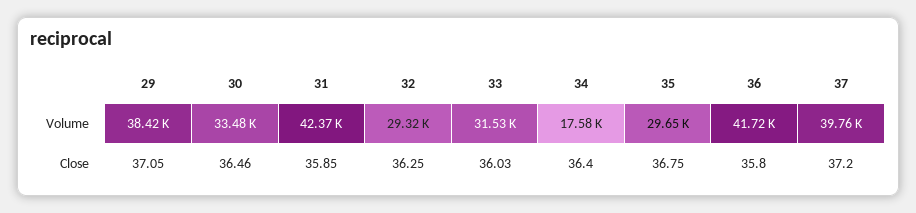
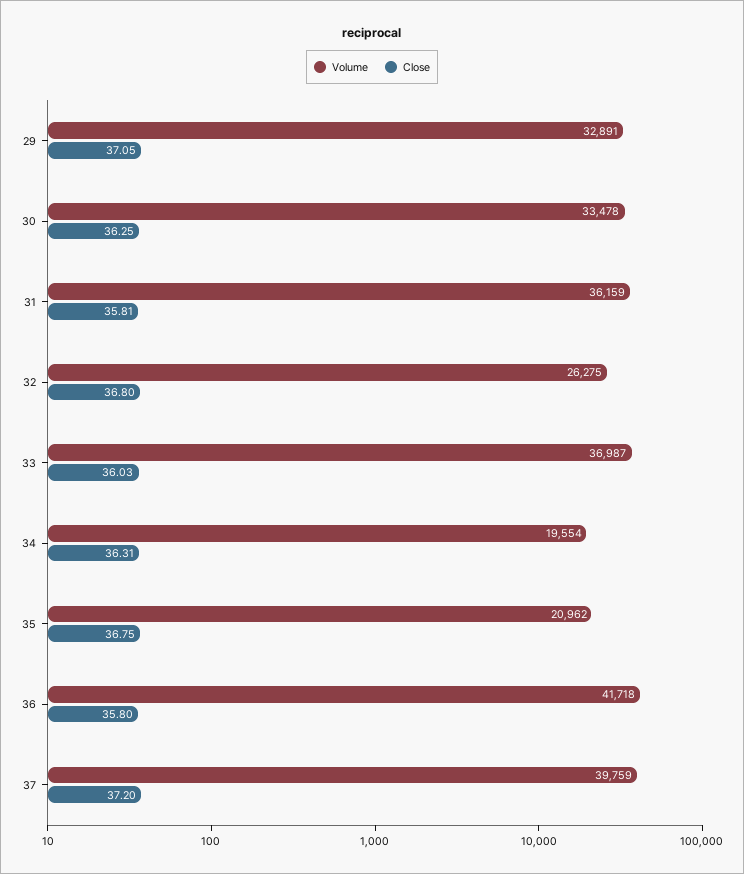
Volume, 29: 38420 -> 32891
Volume, 31: 42370 -> 36159
Volume, 32: 29320 -> 26275
Volume, 33: 31530 -> 36987
Volume, 34: 17580 -> 19554
Volume, 35: 29650 -> 20962
Close, 30: 36.46 -> 36.25
Close, 31: 35.85 -> 35.81
Close, 32: 36.25 -> 36.8
Close, 34: 36.4 -> 36.31

